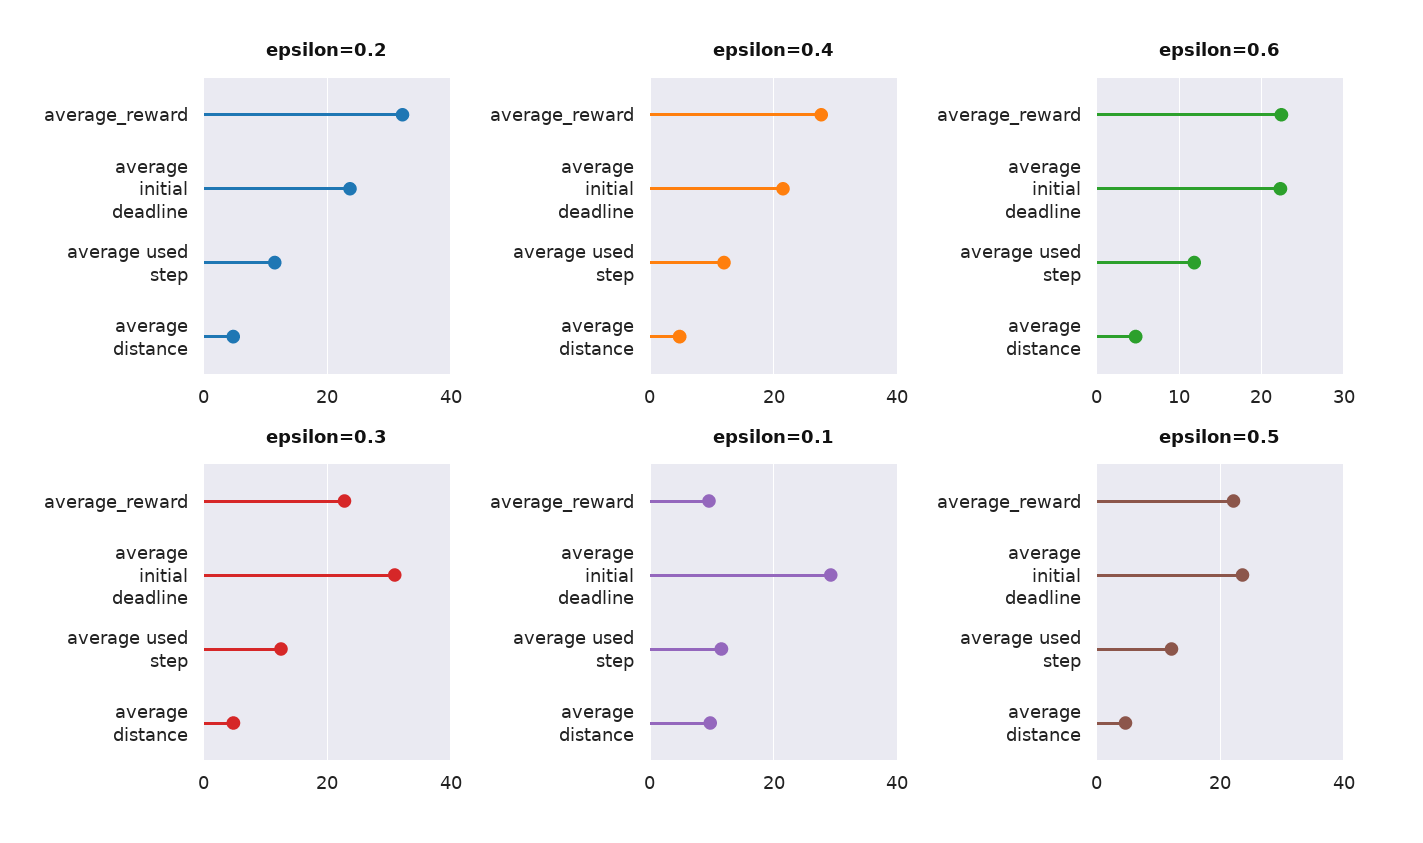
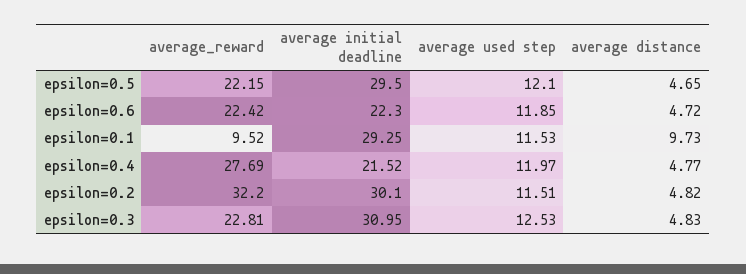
epsilon=0.2, average initial deadline: 24 -> 30.1
epsilon=0.5, average initial deadline: 24 -> 29.5

